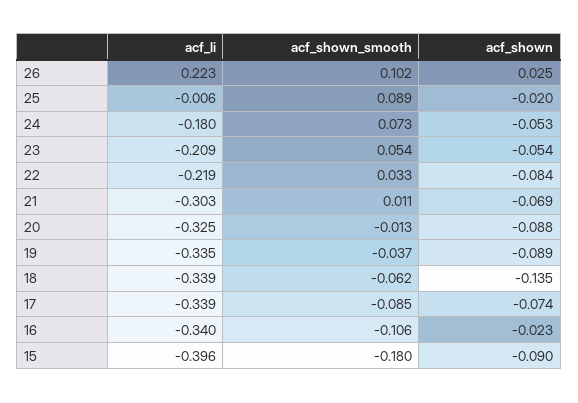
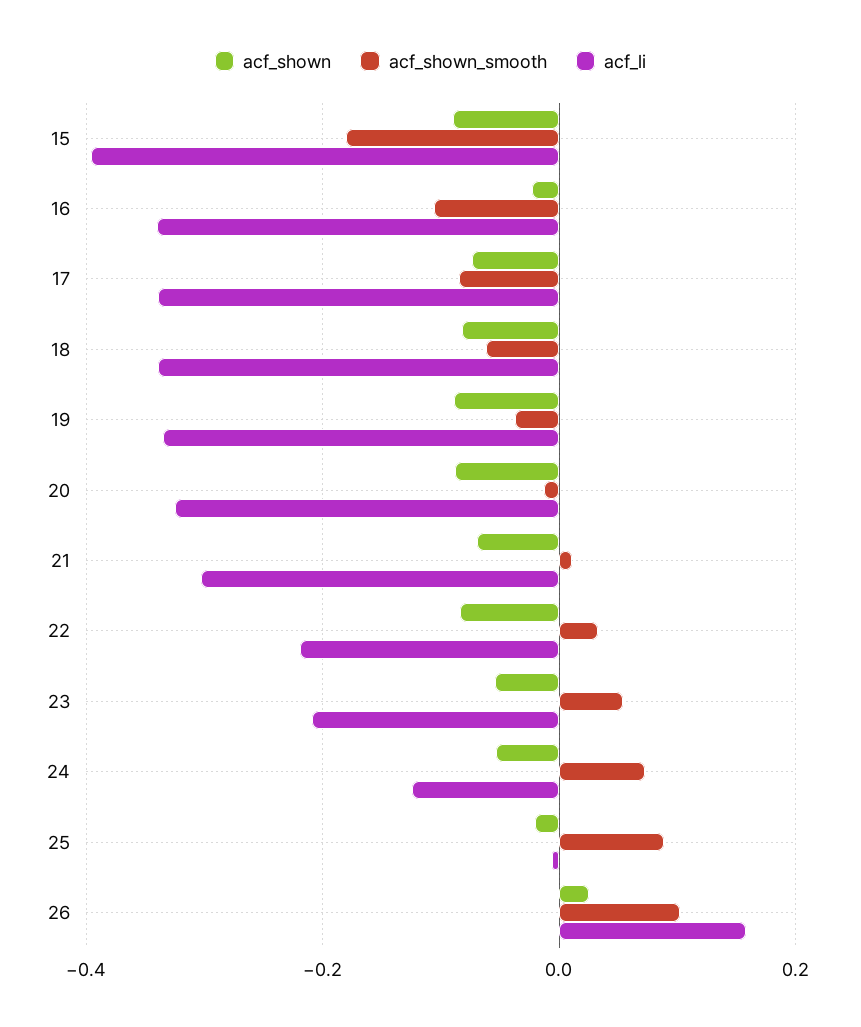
acf_li, 26: 0.223 -> 0.16
acf_li, 24: -0.18 -> -0.12
acf_shown, 18: -0.135 -> -0.08

